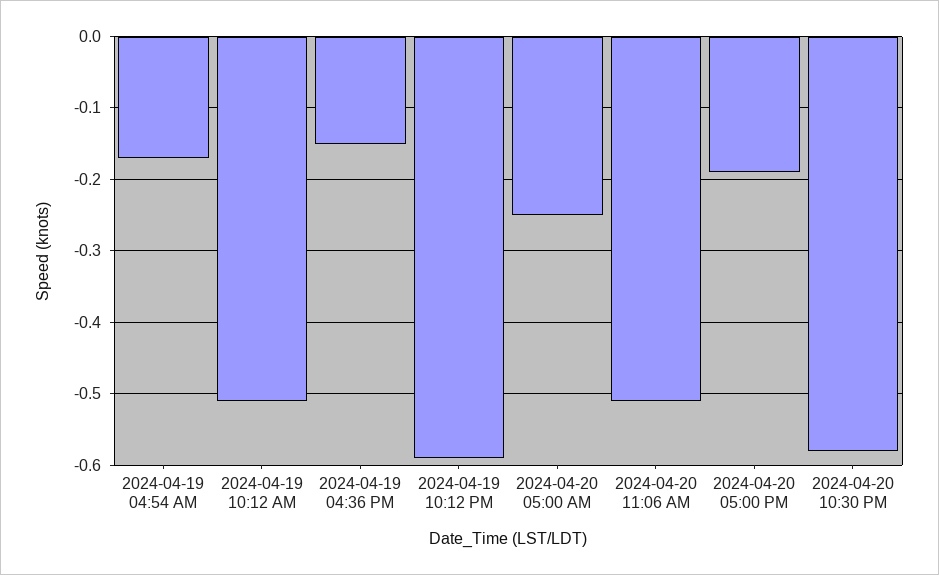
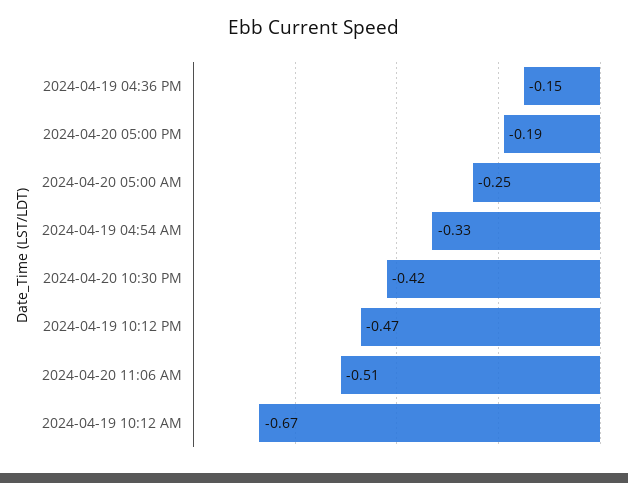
2024-04-19 04:54 AM: -0.17 -> -0.33
2024-04-19 10:12 AM: -0.51 -> -0.67
2024-04-19 10:12 PM: -0.59 -> -0.47
2024-04-20 10:30 PM: -0.58 -> -0.42

